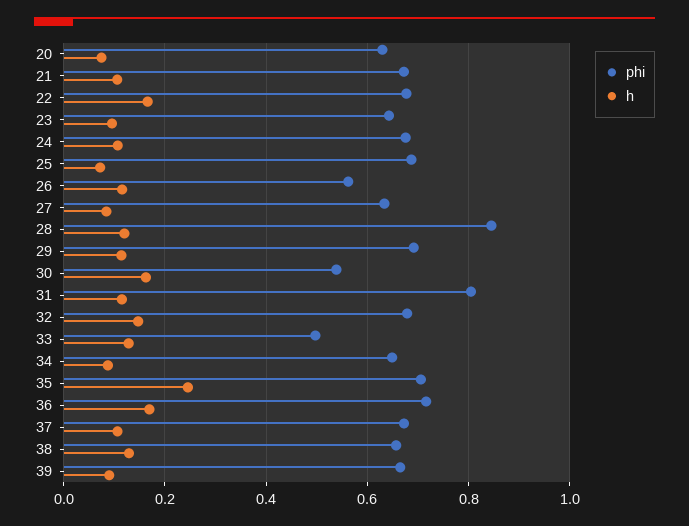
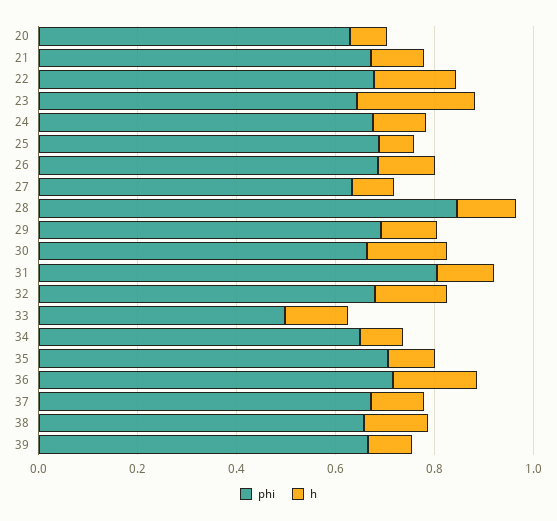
h, 23: 0.1 -> 0.25
phi, 26: 0.56 -> 0.7
phi, 30: 0.54 -> 0.65
h, 35: 0.24 -> 0.1

